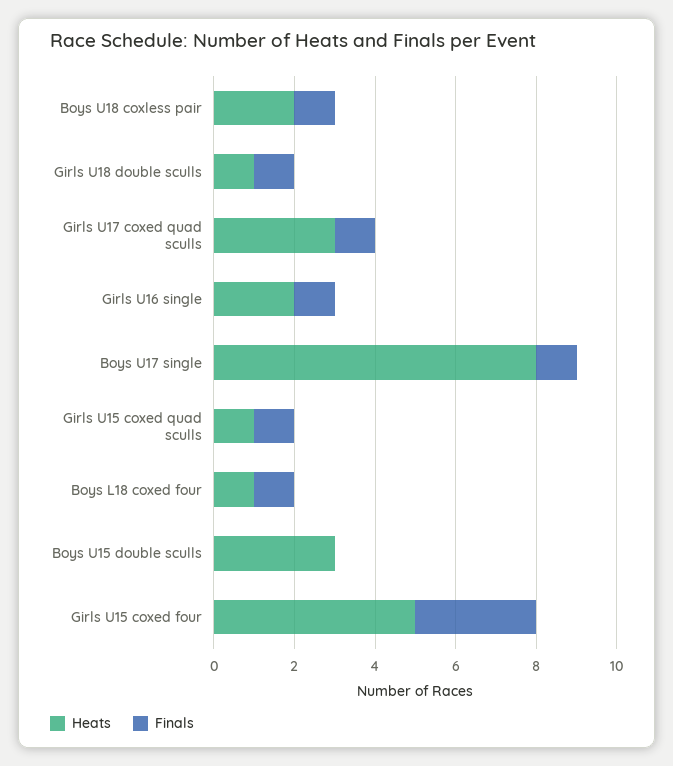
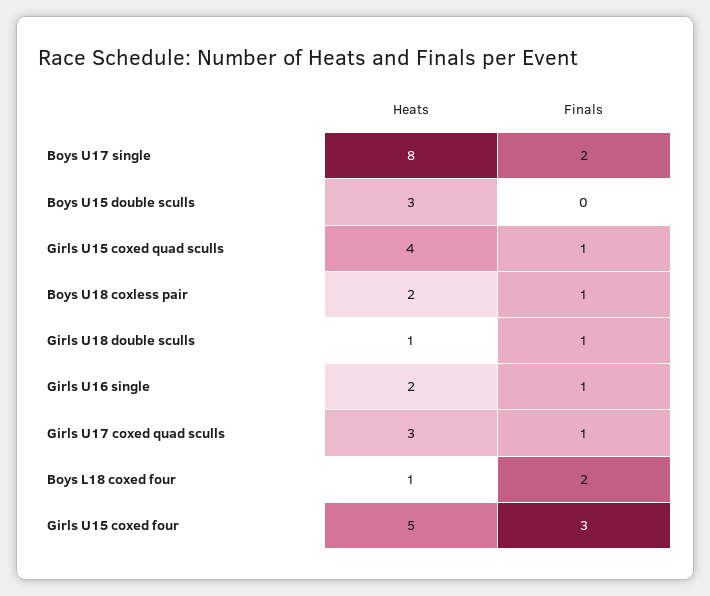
Finals, Boys U17 single: 1 -> 2
Heats, Girls U15 coxed quad sculls: 1 -> 4
Finals, Boys L18 coxed four: 1 -> 2

